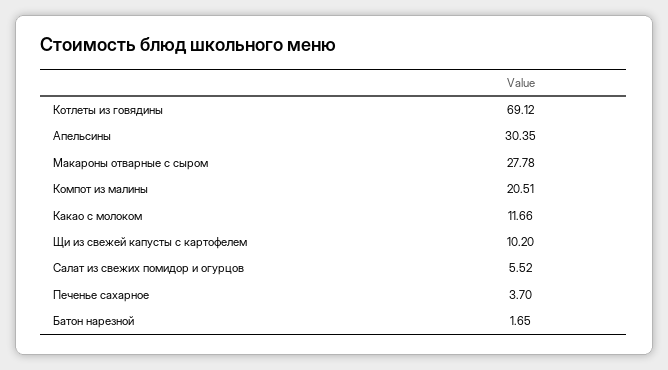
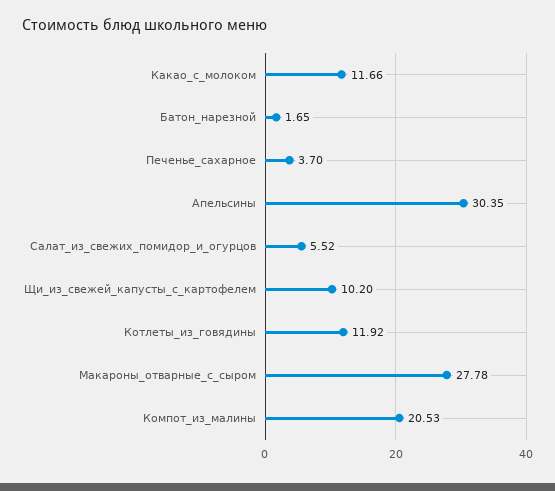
Котлеты из говядины: 69.12 -> 11.92
Компот из малины: 20.51 -> 20.53

